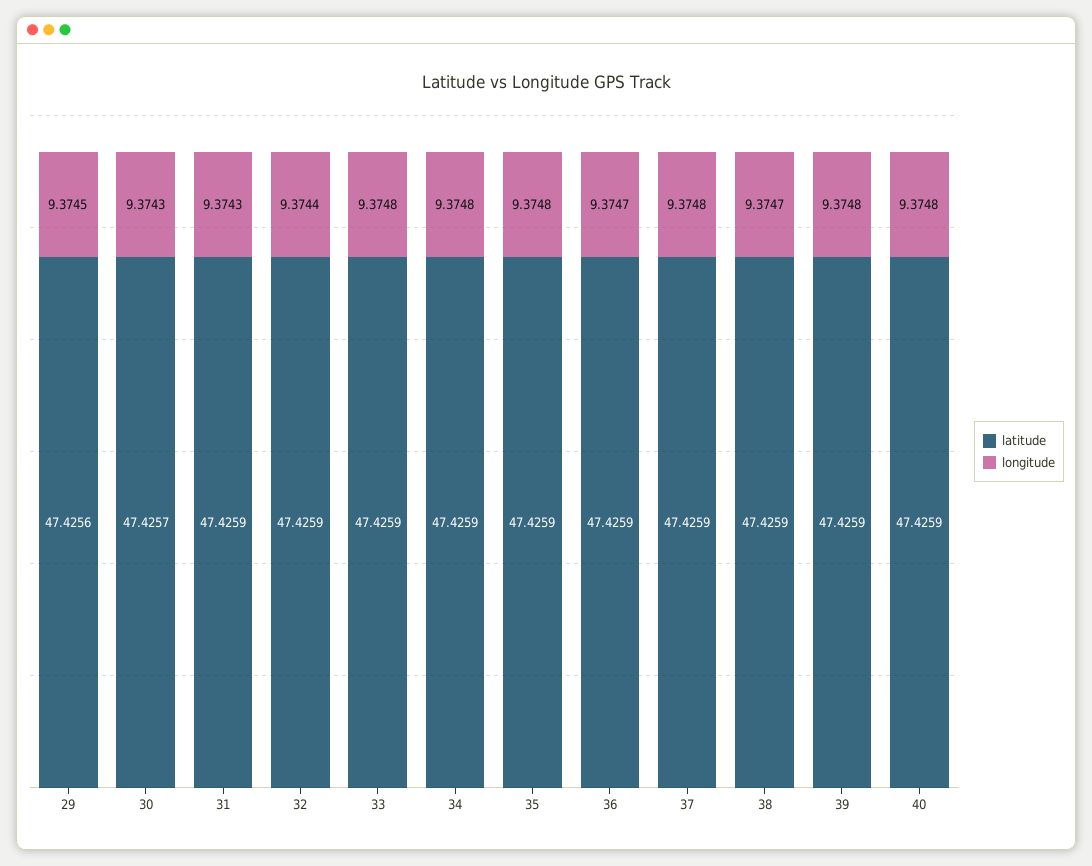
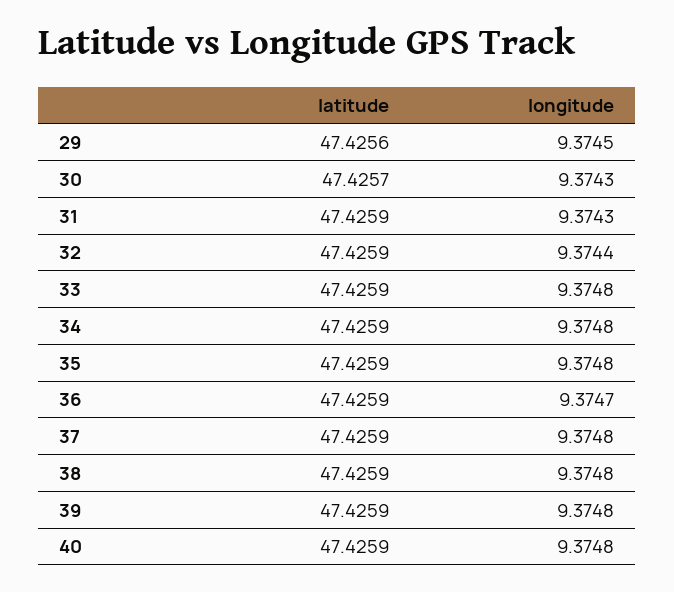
longitude, 38: 9.3747 -> 9.3748

